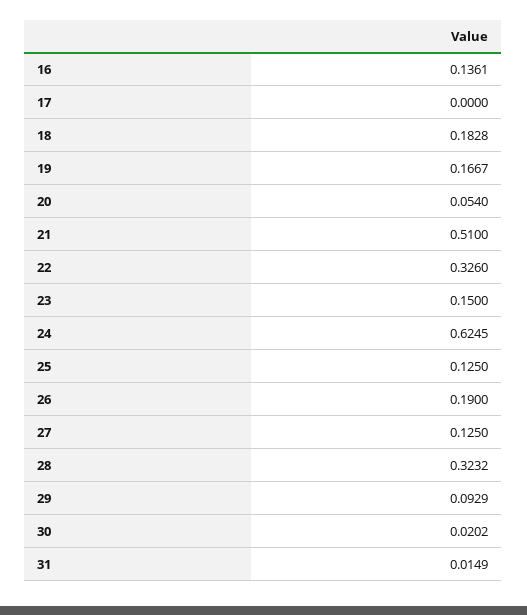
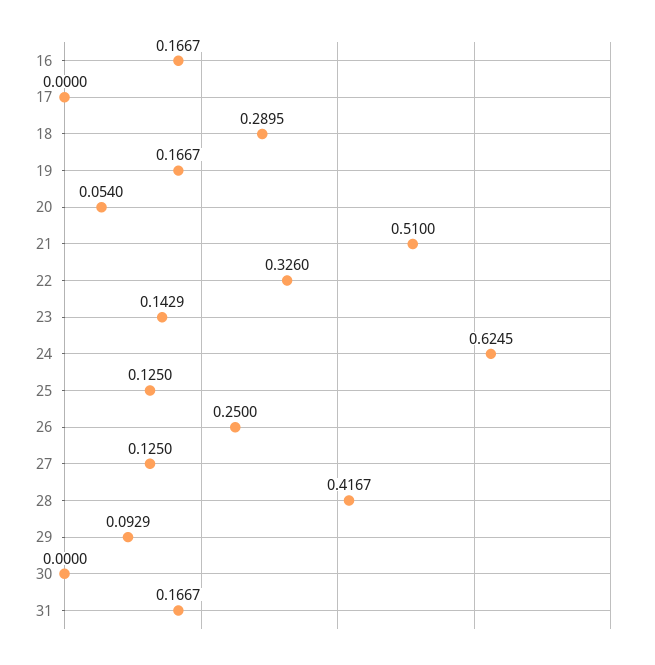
16: 0.1361 -> 0.1667
18: 0.1828 -> 0.2895
23: 0.15 -> 0.1429
26: 0.19 -> 0.25
28: 0.3232 -> 0.4167
30: 0.0202 -> 0
31: 0.0149 -> 0.1667

